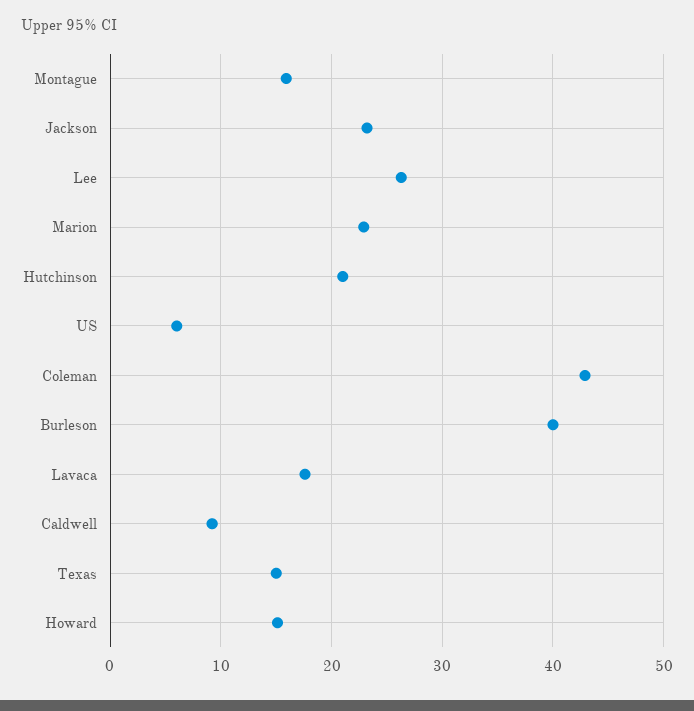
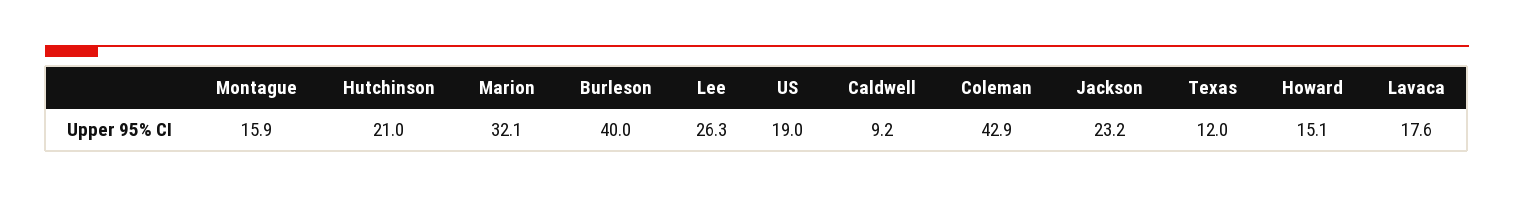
Marion: 23 -> 32.1
US: 6 -> 19
Texas: 15 -> 12

